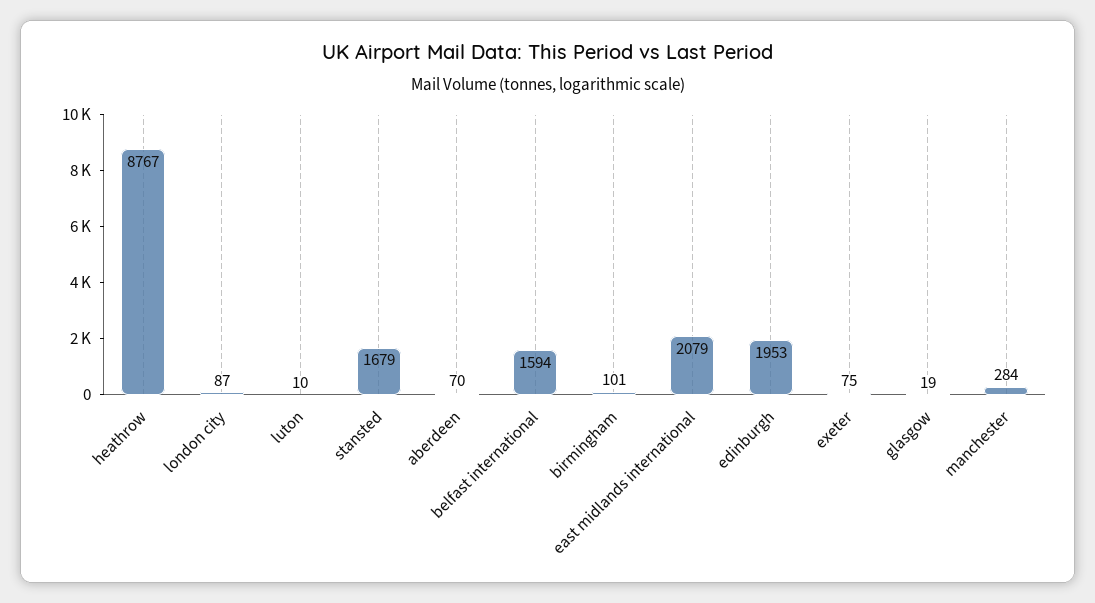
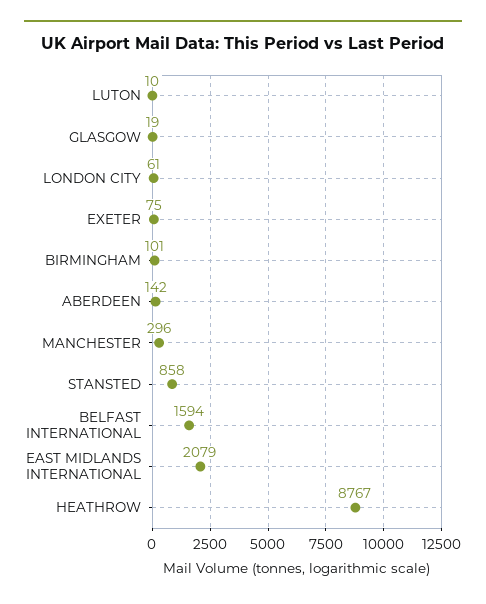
london city: 87 -> 61
stansted: 1679 -> 858
aberdeen: 70 -> 142
edinburgh: 1953 -> none
manchester: 284 -> 296

